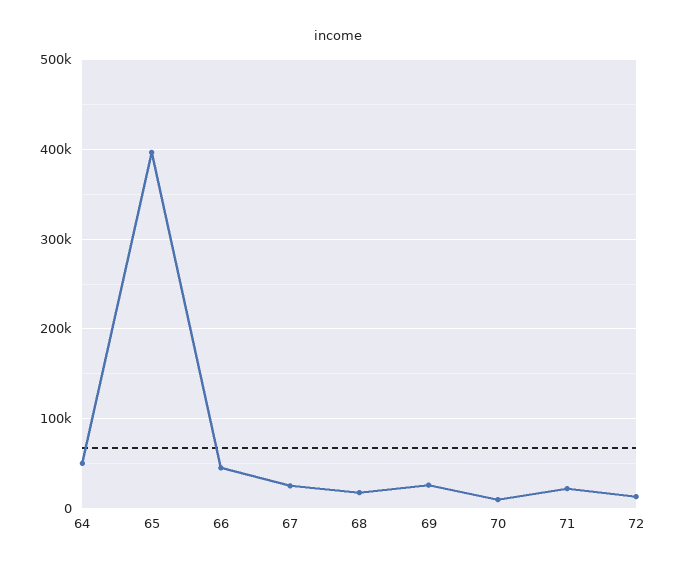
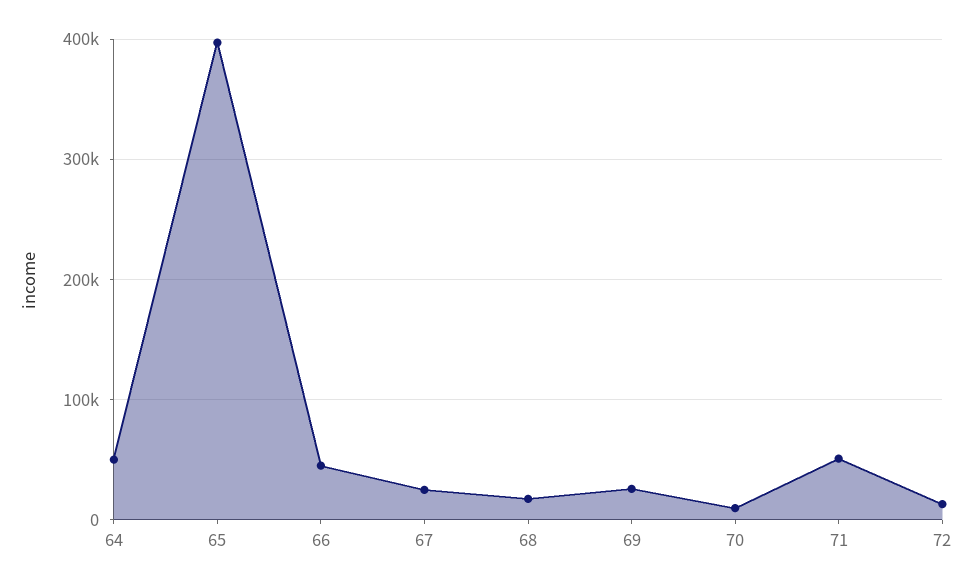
71: 20000 -> 50000

